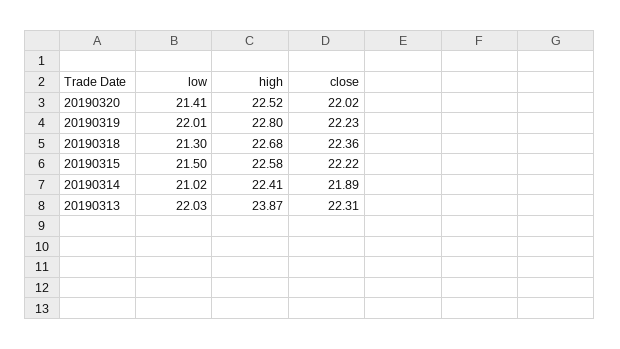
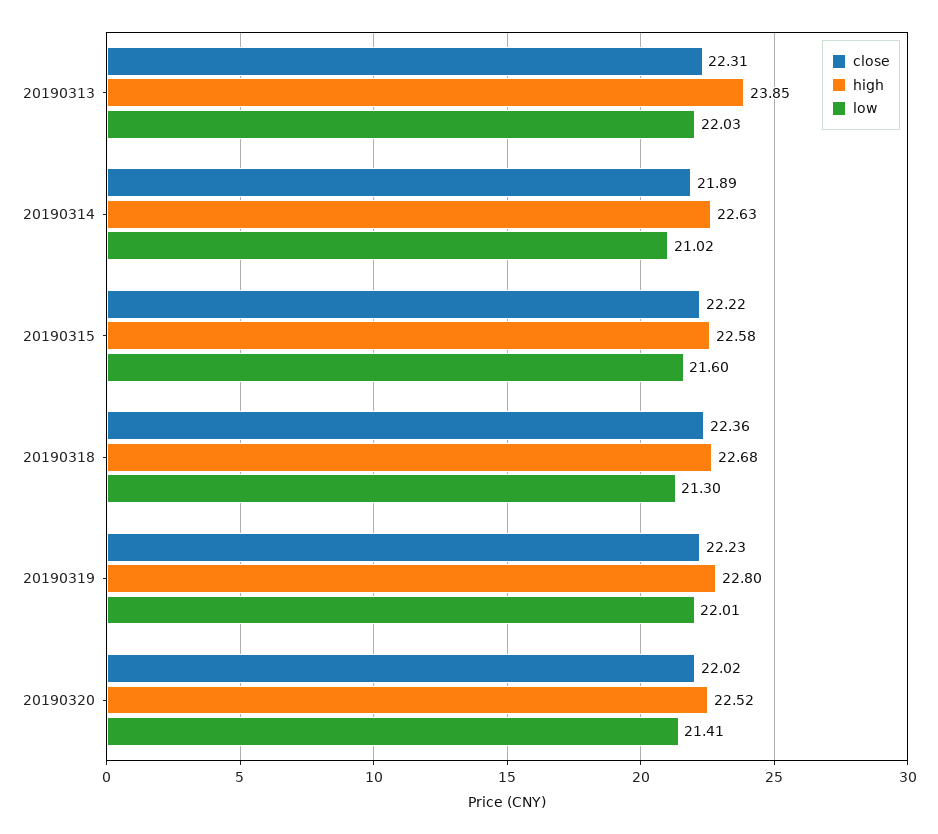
low, 20190315: 21.5 -> 21.6
high, 20190314: 22.41 -> 22.63
high, 20190313: 23.87 -> 23.85

